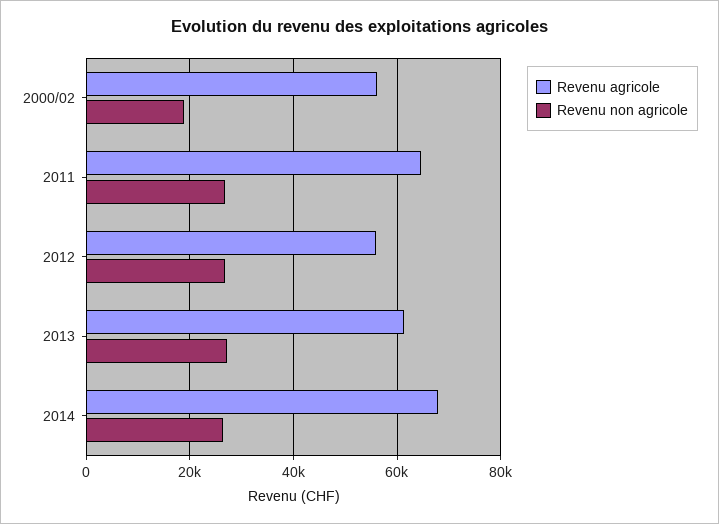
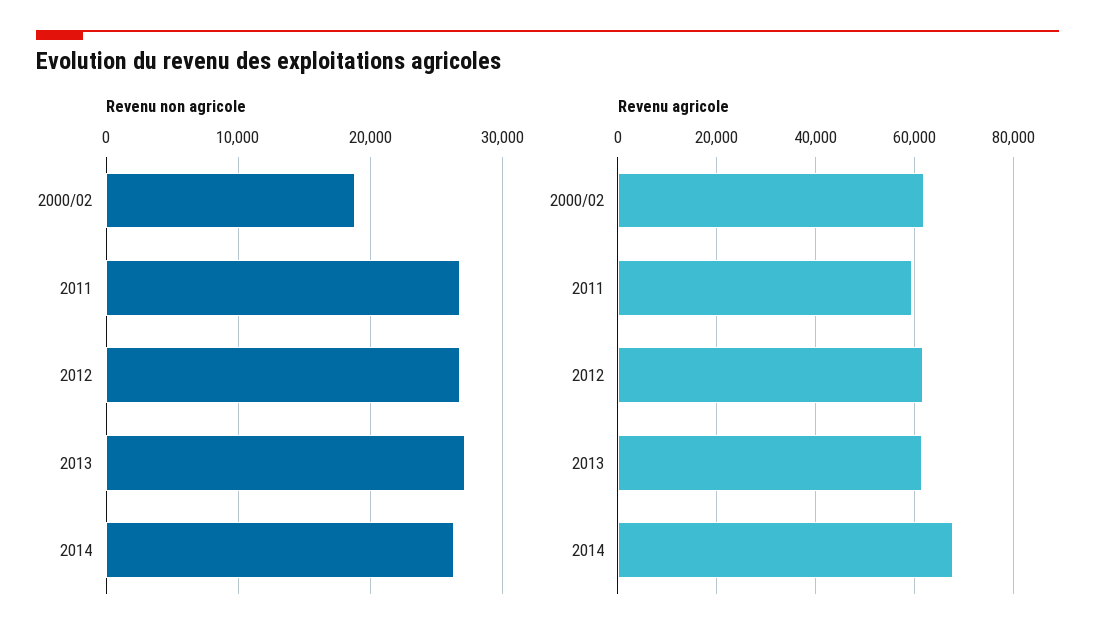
Revenu agricole, 2000/02: 56000 -> 62000
Revenu agricole, 2011: 64000 -> 60000
Revenu agricole, 2012: 56000 -> 62000

